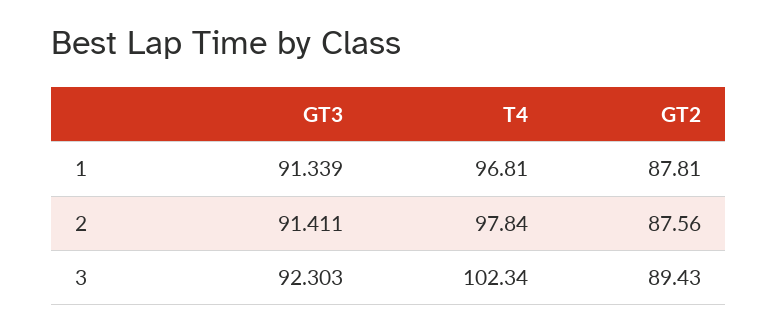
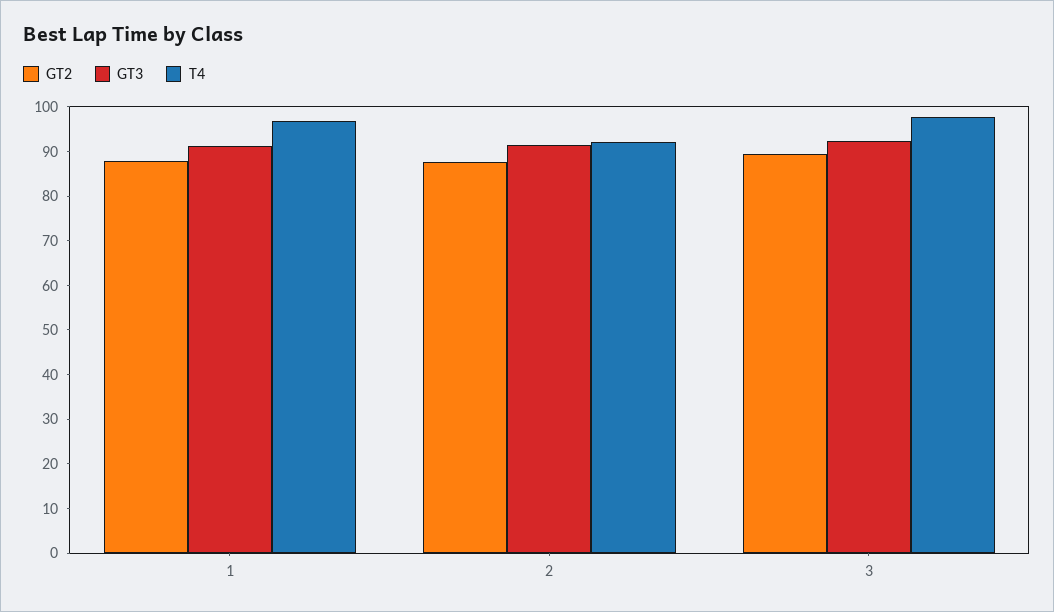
T4, 2: 97.84 -> 92
T4, 3: 102.34 -> 98

